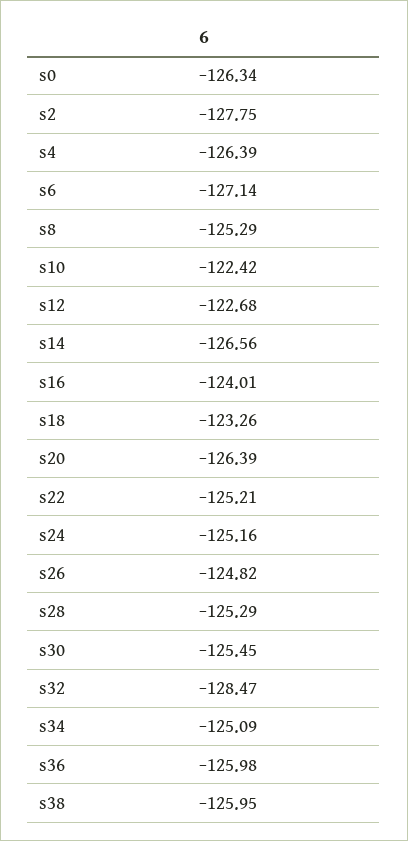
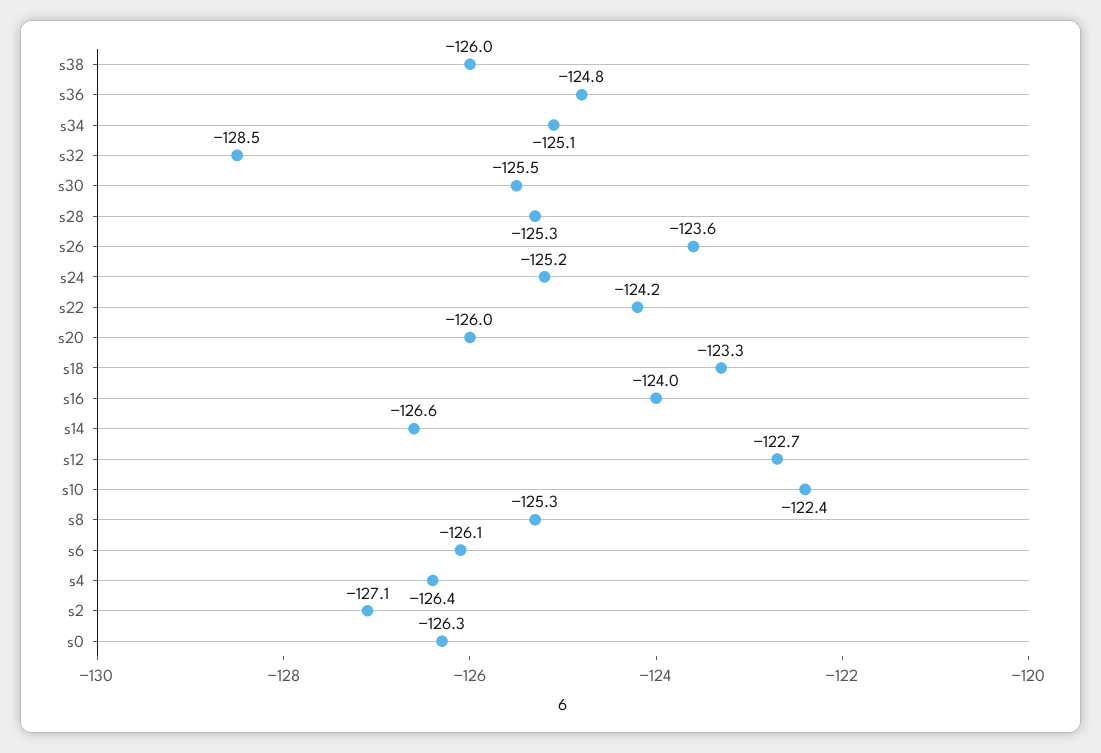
s2: -127.75 -> -127.1
s6: -127.14 -> -126.1
s20: -126.39 -> -126
s22: -125.21 -> -124.2
s26: -124.82 -> -123.6
s36: -125.98 -> -124.8

